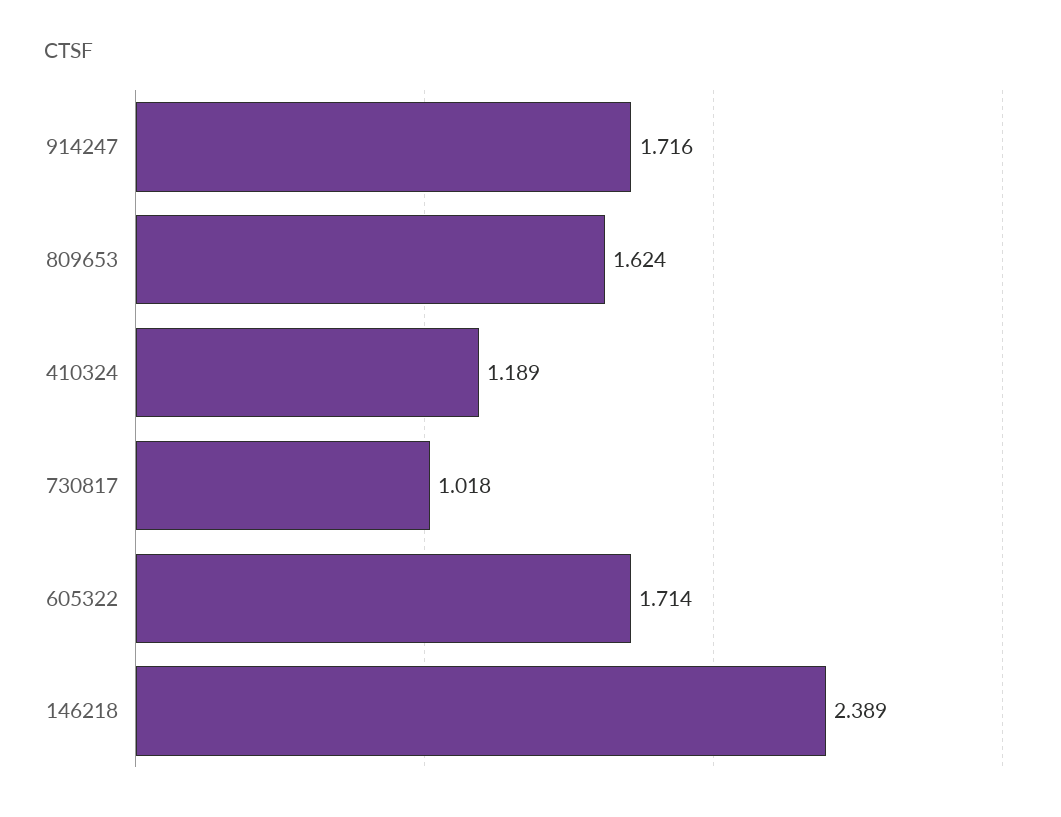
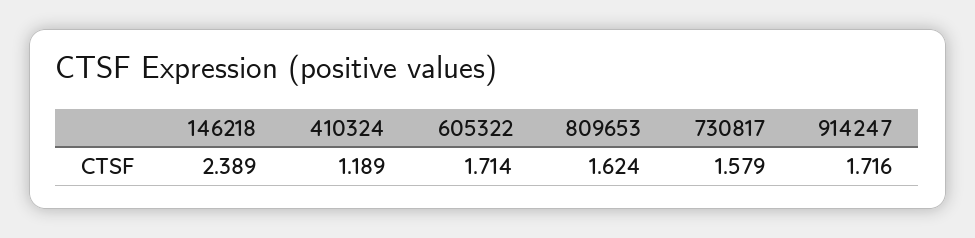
730817: 1.018 -> 1.579

